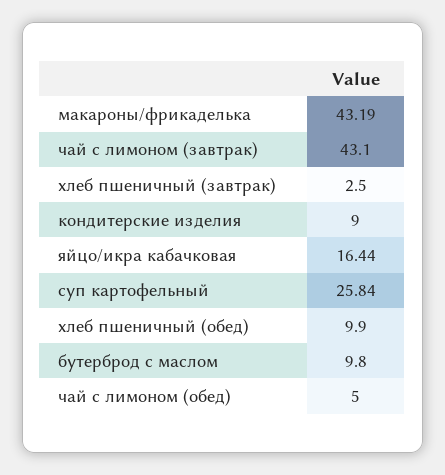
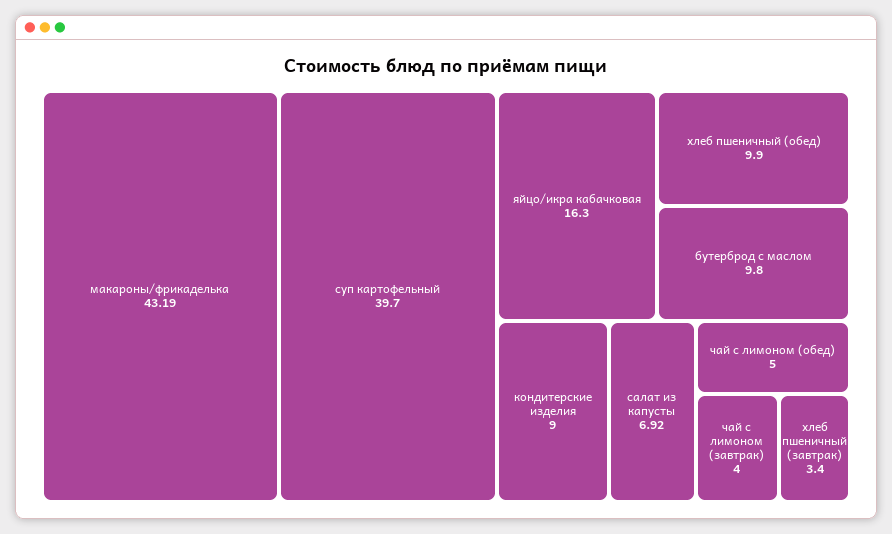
чай с лимоном (завтрак): 43.1 -> 4
хлеб пшеничный (завтрак): 2.5 -> 3.4
яйцо/икра кабачковая: 16.44 -> 16.3
суп картофельный: 25.84 -> 39.7
салат из капусты: none -> 6.92

